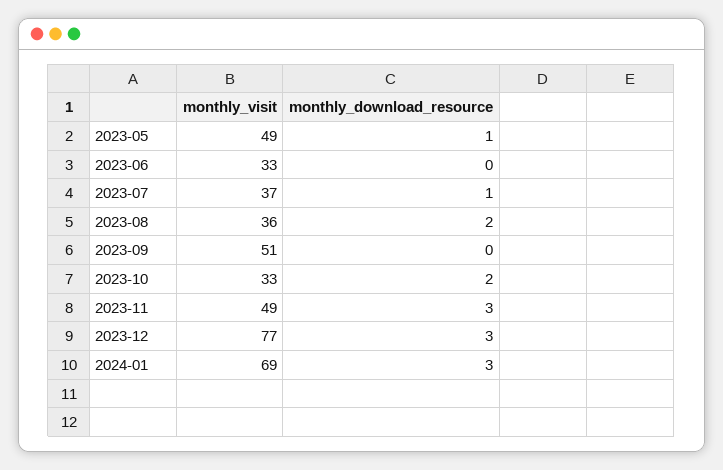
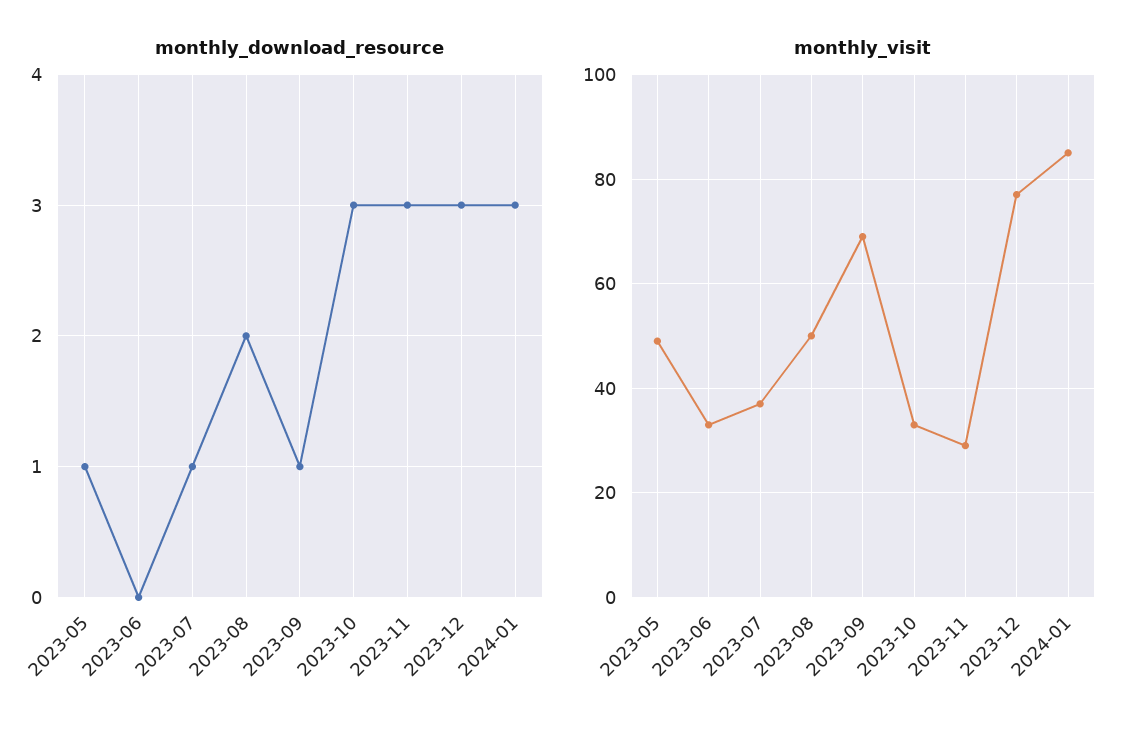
monthly_visit, 2023-08: 36 -> 50
monthly_visit, 2023-09: 51 -> 70
monthly_download_resource, 2023-09: 0 -> 1
monthly_download_resource, 2023-10: 2 -> 3
monthly_visit, 2023-11: 49 -> 30
monthly_visit, 2024-01: 69 -> 85

